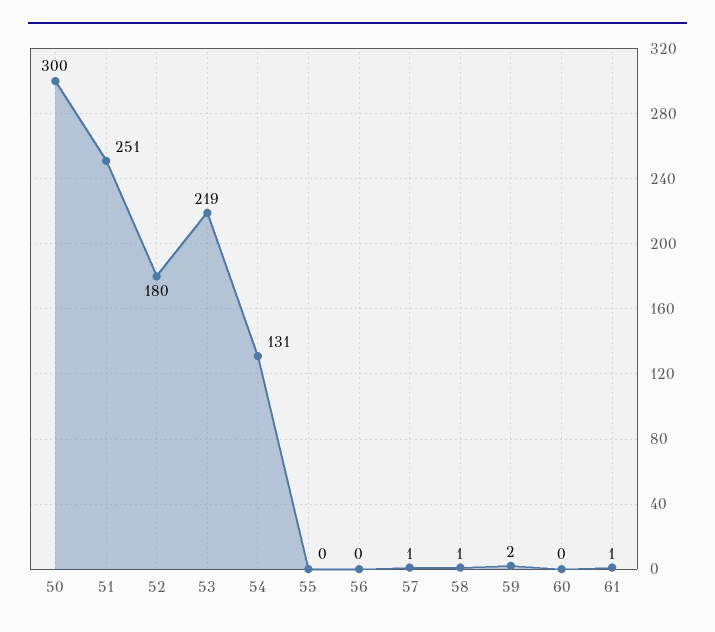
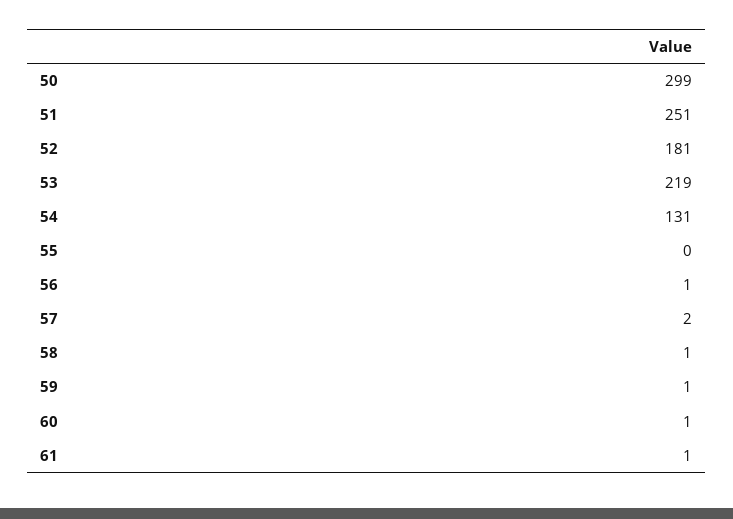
50: 300 -> 299
52: 180 -> 181
56: 0 -> 1
57: 1 -> 2
59: 2 -> 1
60: 0 -> 1

